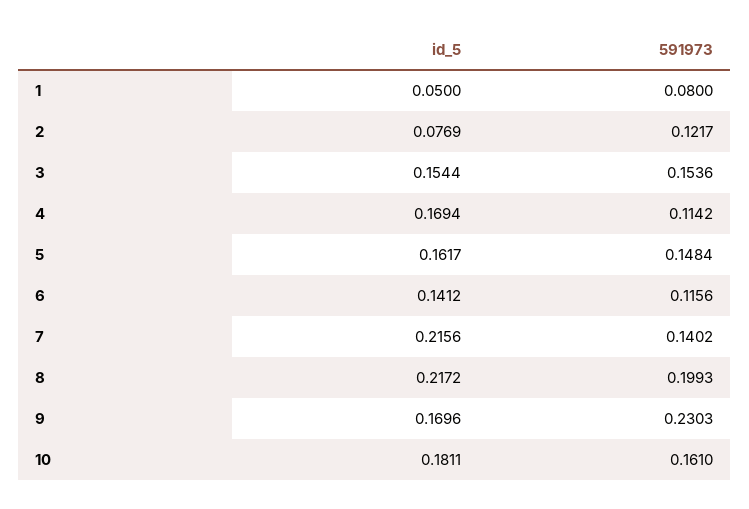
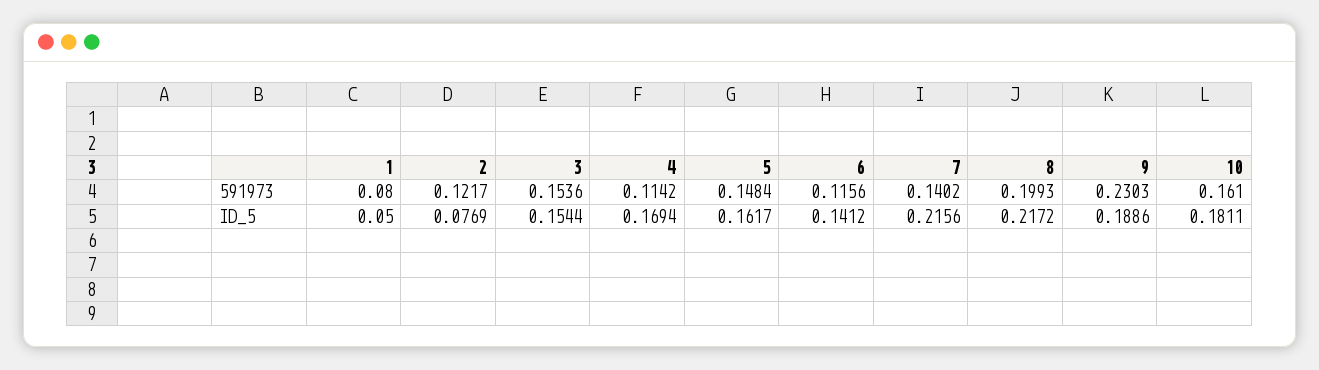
id_5, 9: 0.1696 -> 0.1886

